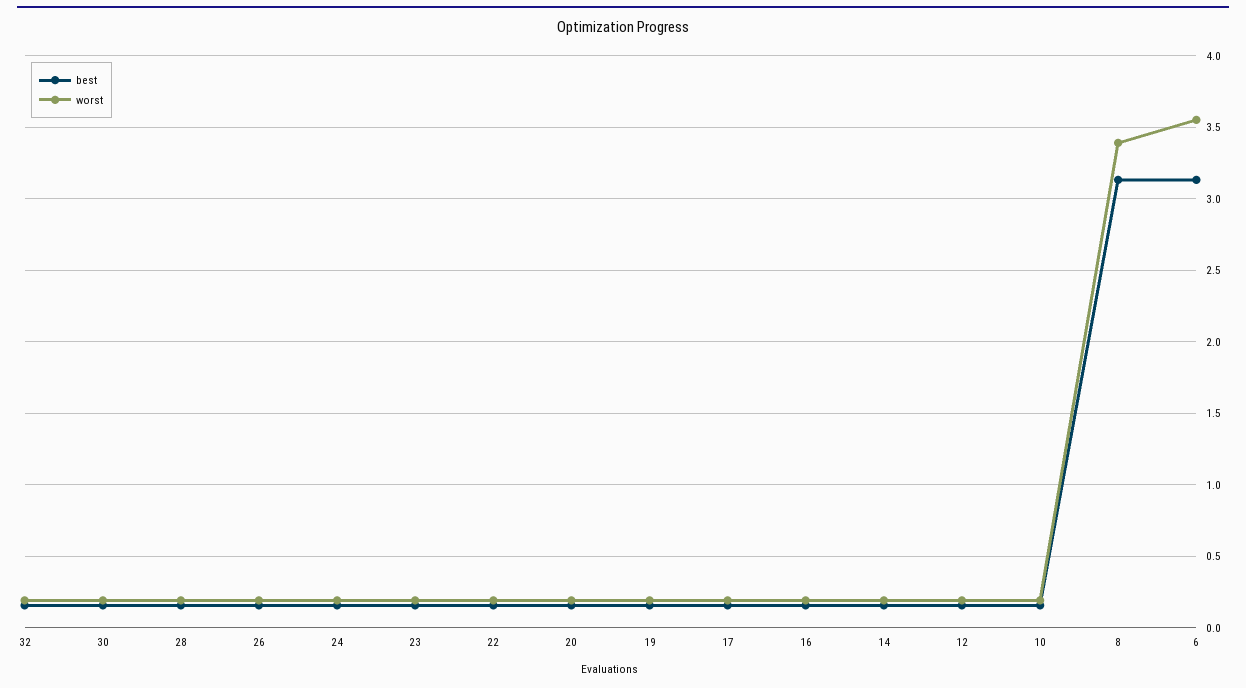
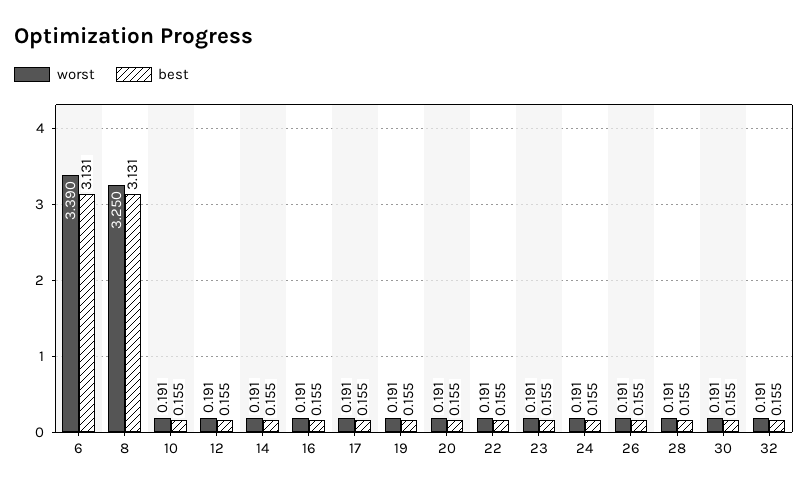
worst, 8: 3.4 -> 3.25
worst, 6: 3.55 -> 3.39

